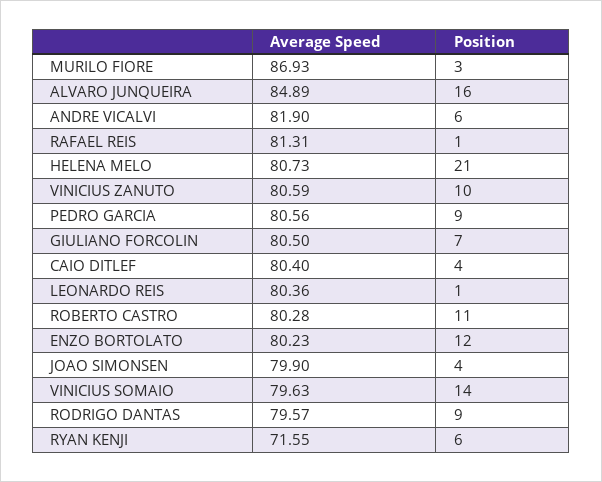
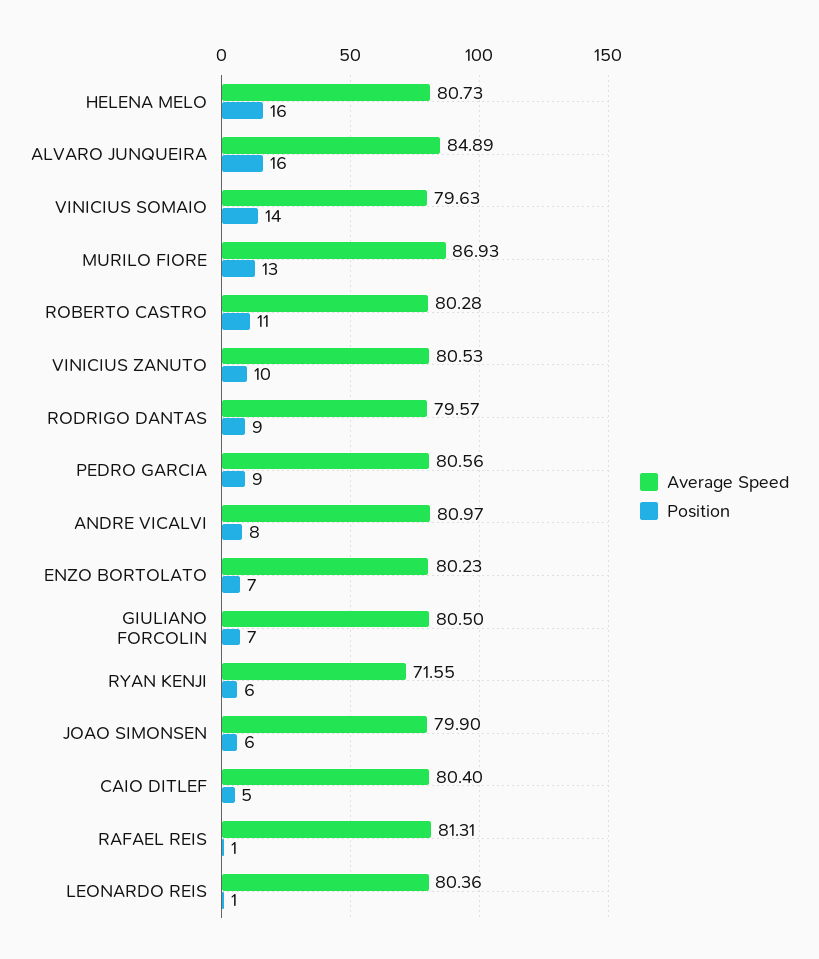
Position, MURILO FIORE: 3 -> 13
Average Speed, ANDRE VICALVI: 81.9 -> 80.97
Position, ANDRE VICALVI: 6 -> 8
Position, HELENA MELO: 21 -> 16
Average Speed, VINICIUS ZANUTO: 80.59 -> 80.53
Position, CAIO DITLEF: 4 -> 5
Position, ENZO BORTOLATO: 12 -> 7
Position, JOAO SIMONSEN: 4 -> 6

